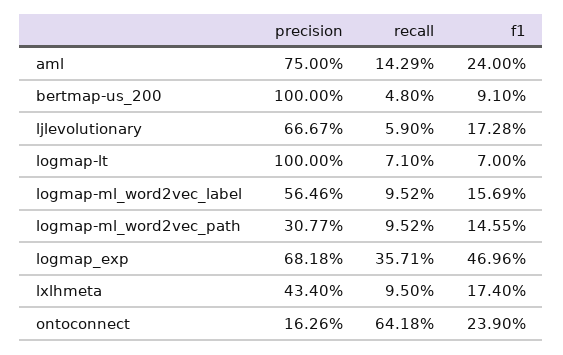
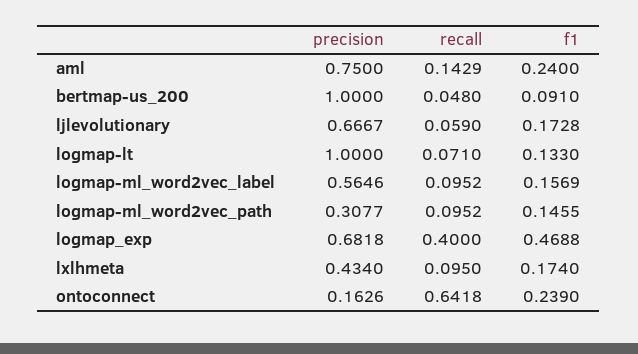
f1, logmap-lt: 0.07 -> 0.133
recall, logmap_exp: 0.3571 -> 0.4
f1, logmap_exp: 0.4696 -> 0.4688

